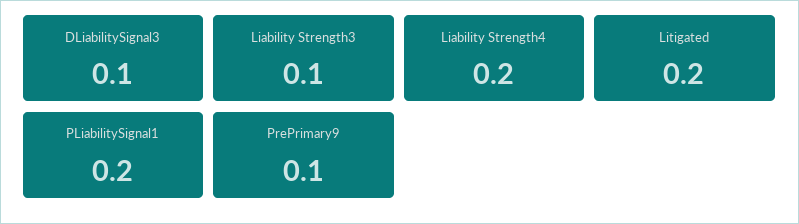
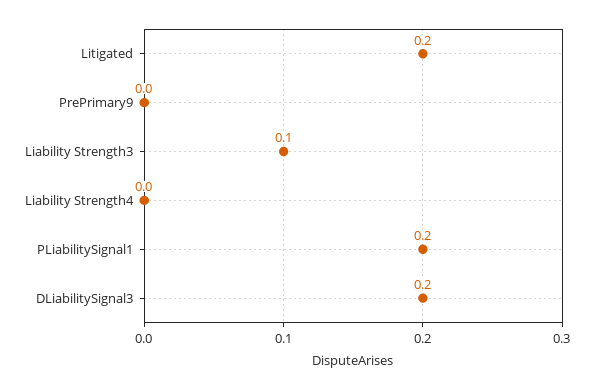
DLiabilitySignal3: 0.1 -> 0.2
Liability Strength4: 0.2 -> 0
PrePrimary9: 0.1 -> 0

